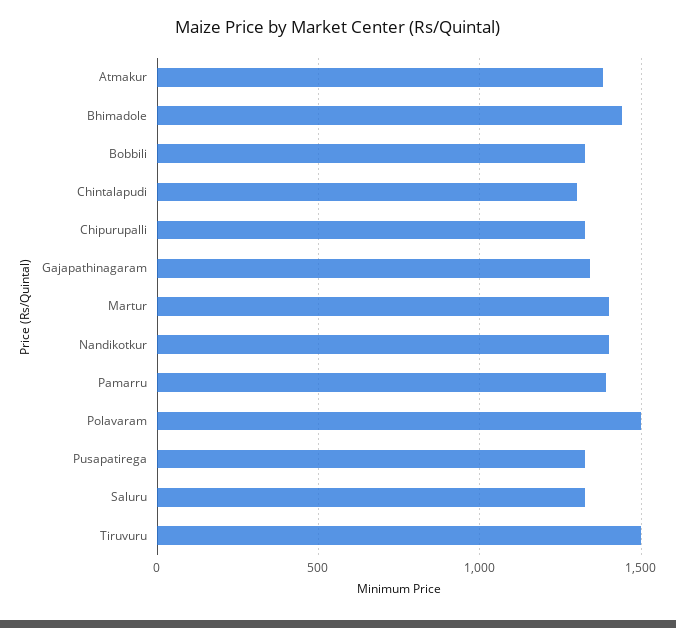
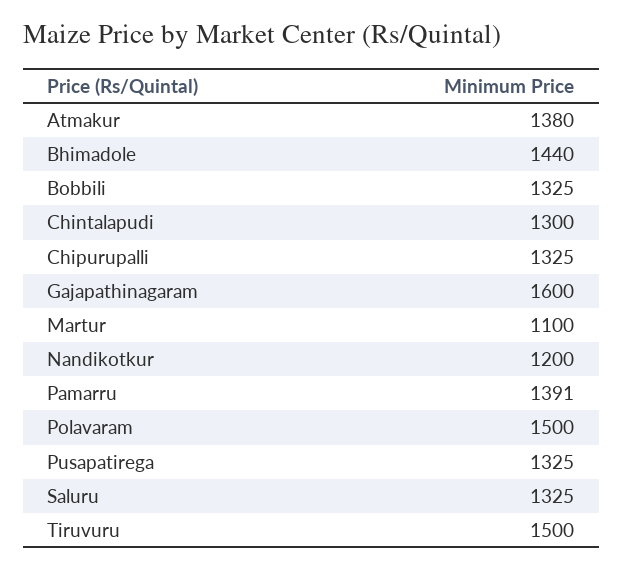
Gajapathinagaram: 1350 -> 1600
Martur: 1400 -> 1100
Nandikotkur: 1400 -> 1200

